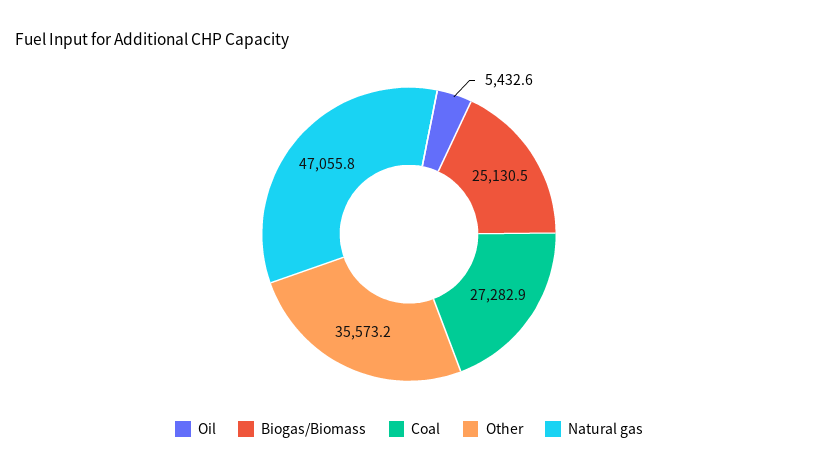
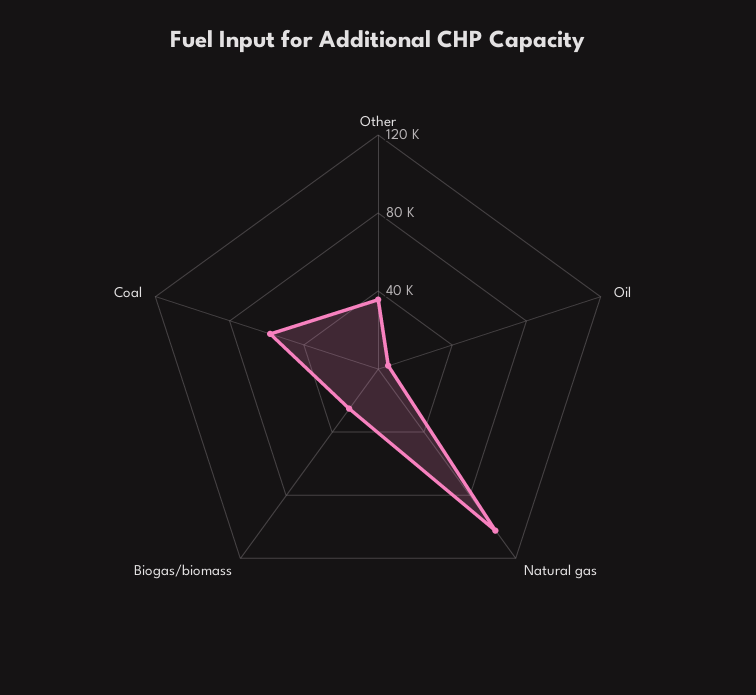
Coal: 27282.9 -> 60000
Natural gas: 47055.8 -> 100000

